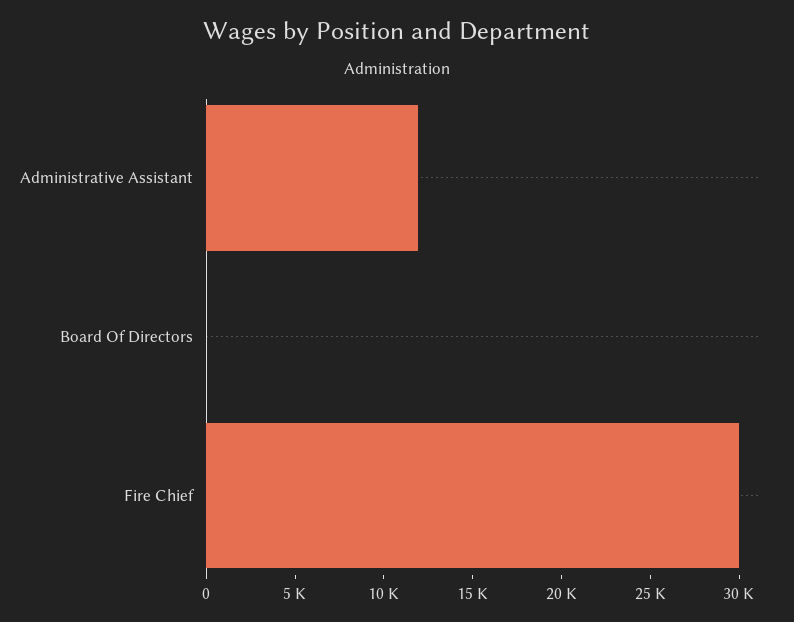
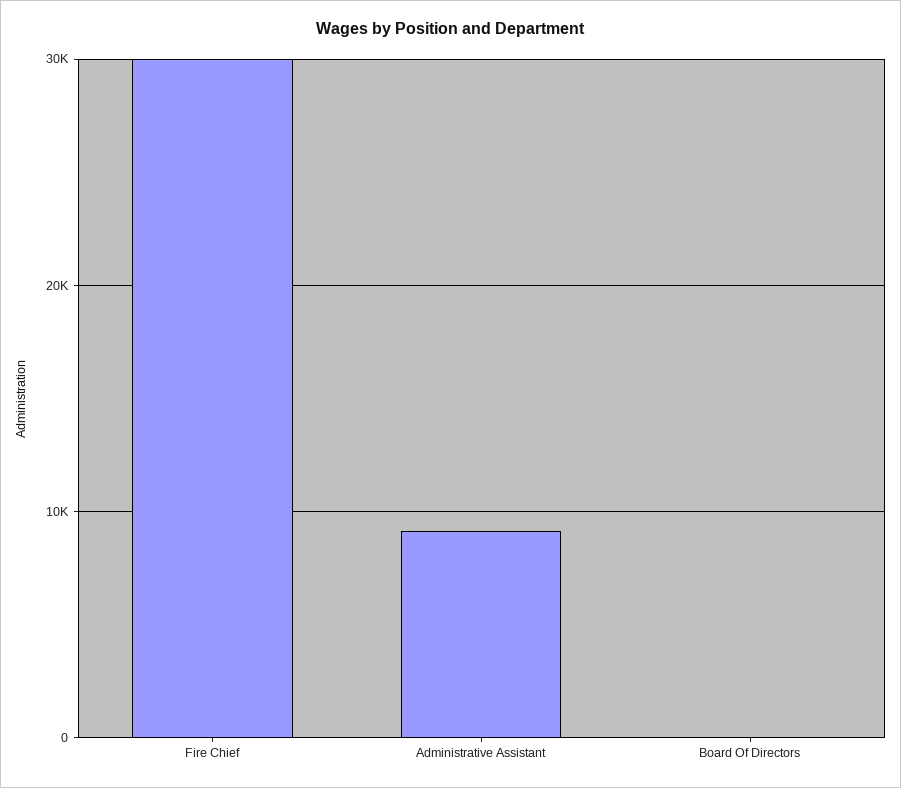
Administrative Assistant: 12000 -> 9000

